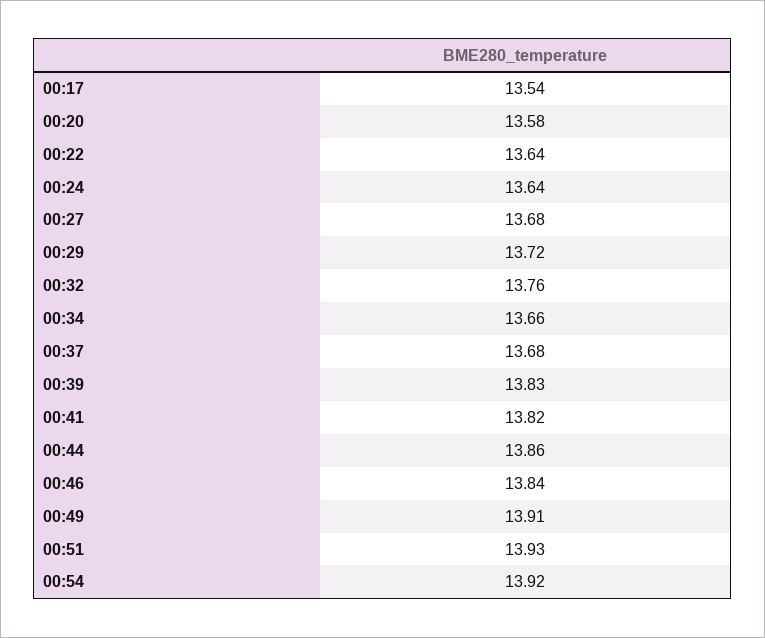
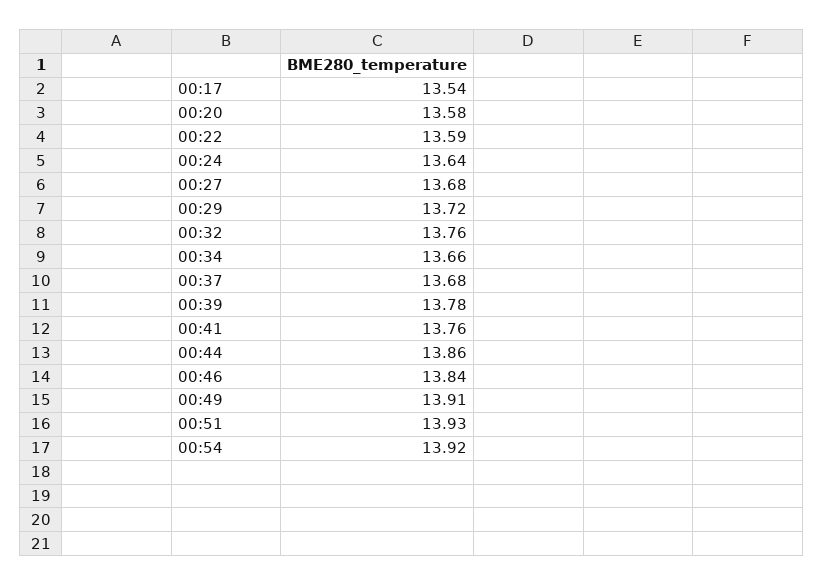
00:22: 13.64 -> 13.59
00:39: 13.83 -> 13.78
00:41: 13.82 -> 13.76

